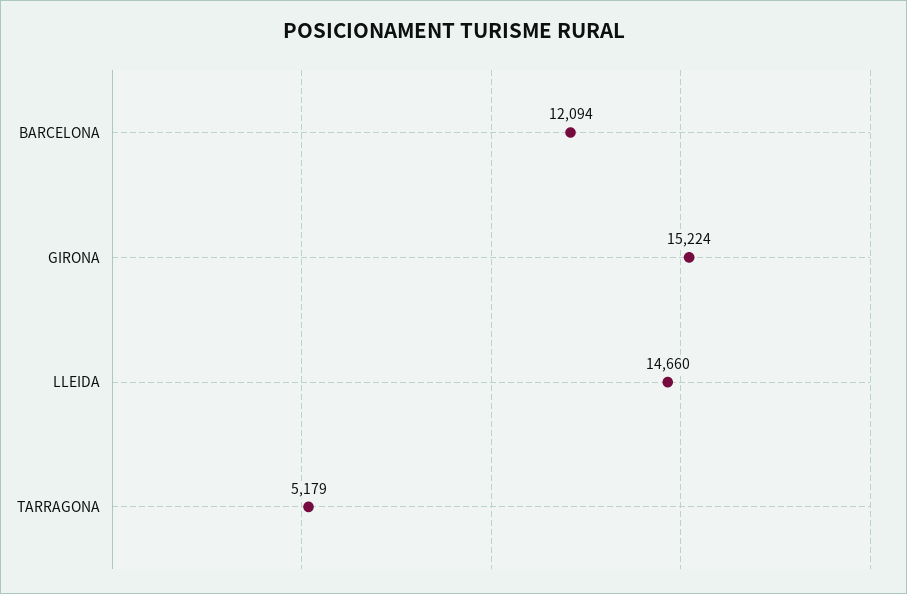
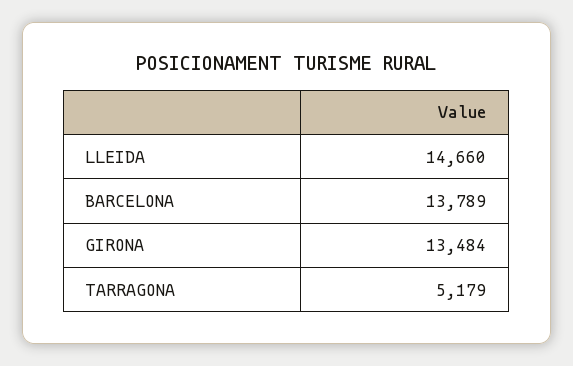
BARCELONA: 12094 -> 13789
GIRONA: 15224 -> 13484

